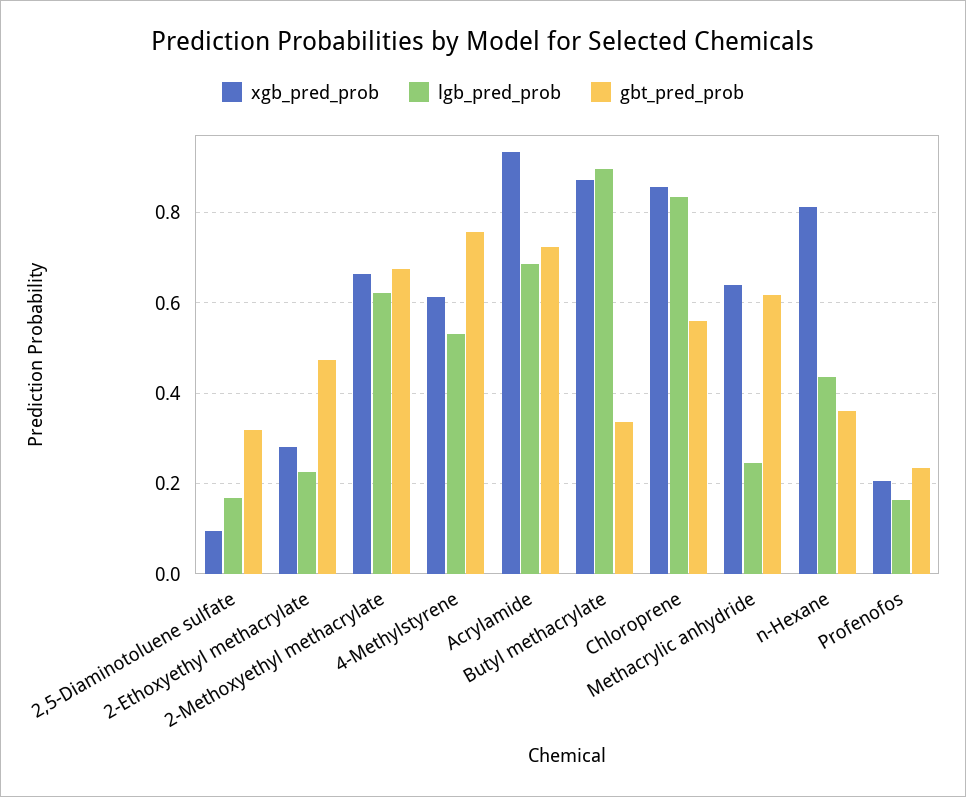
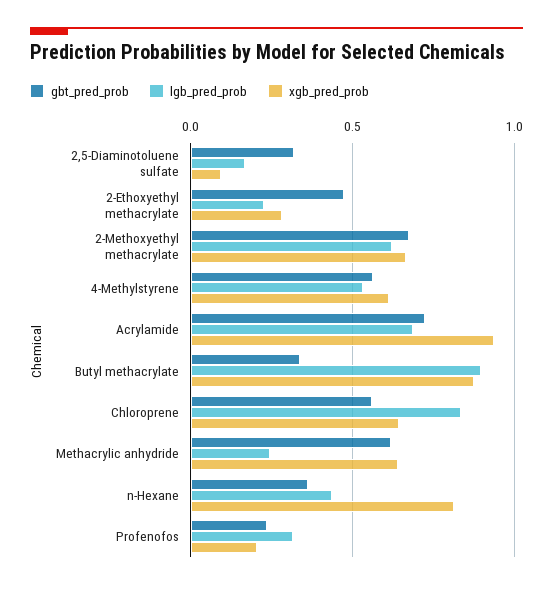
gbt_pred_prob, 4-Methylstyrene: 0.76 -> 0.55
xgb_pred_prob, Chloroprene: 0.86 -> 0.65
lgb_pred_prob, Profenofos: 0.16 -> 0.3

